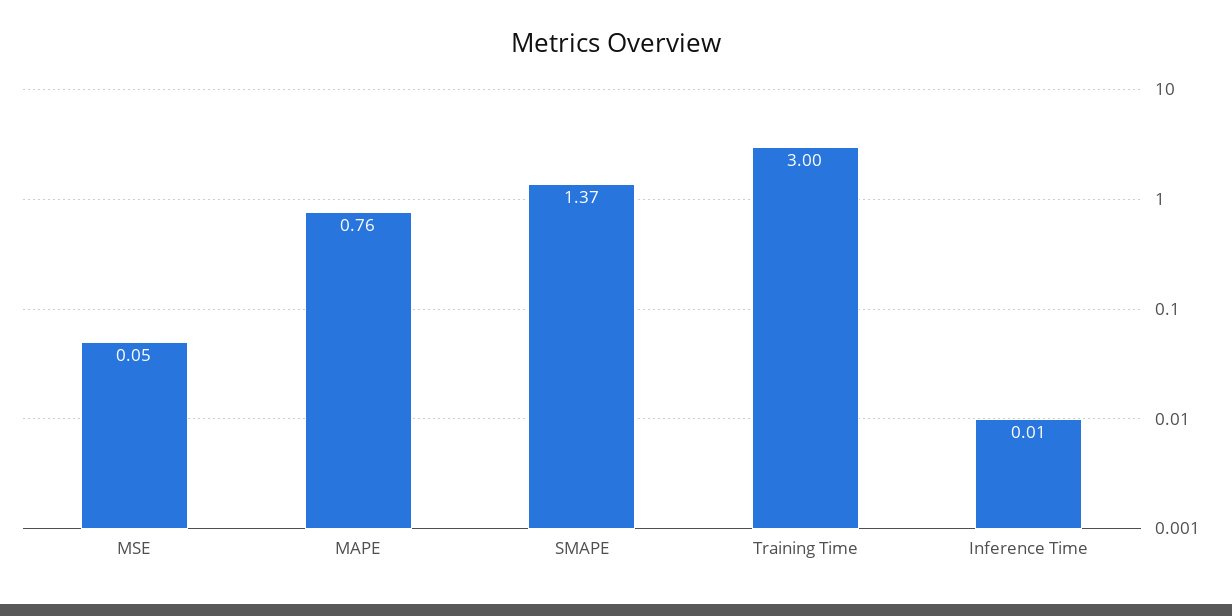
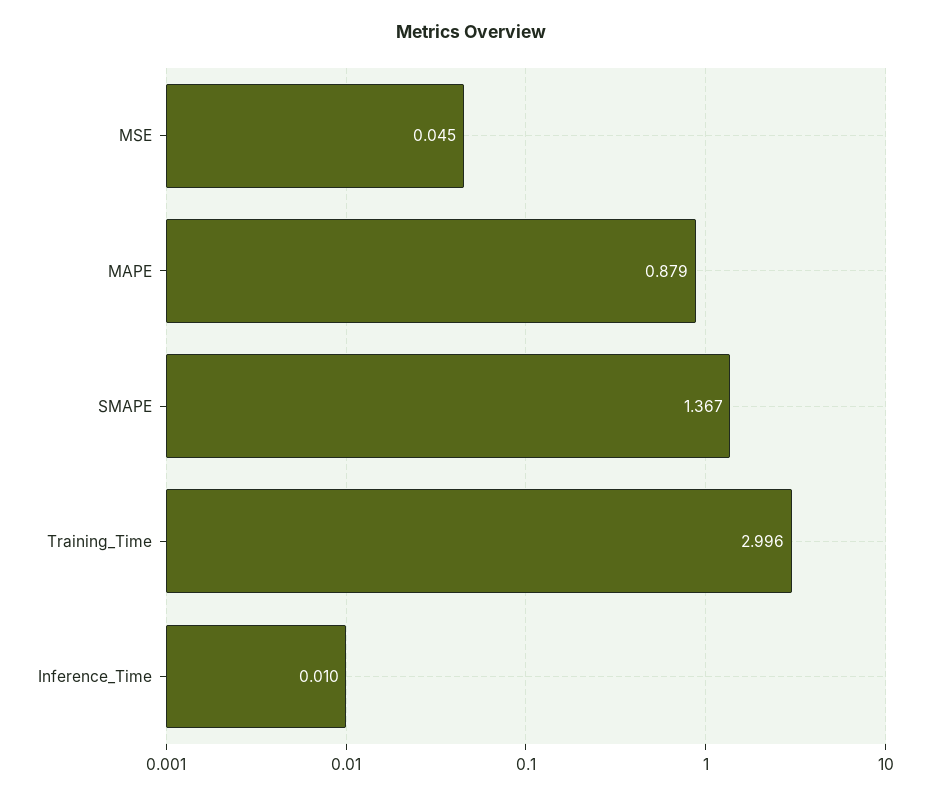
MAPE: 0.76 -> 0.879

